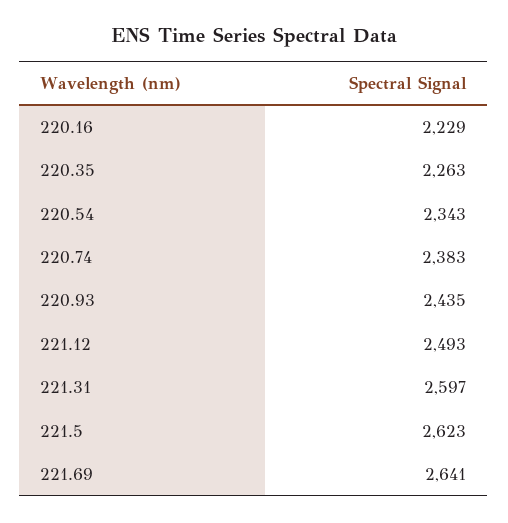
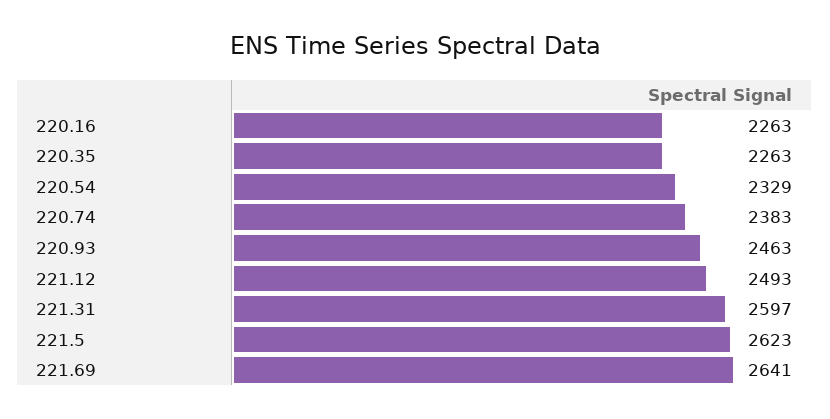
220.16: 2229 -> 2263
220.54: 2343 -> 2329
220.93: 2435 -> 2463

